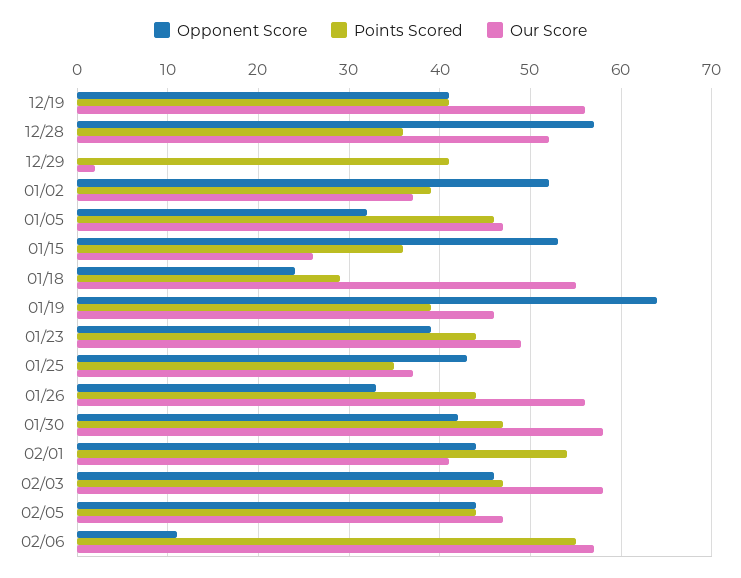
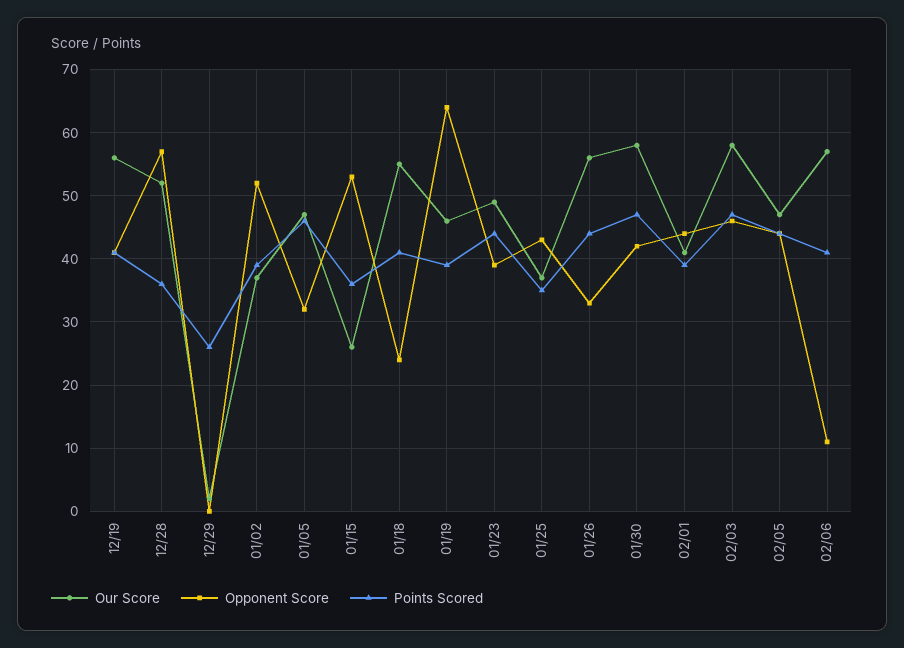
Points Scored, 12/29: 41 -> 26
Points Scored, 01/18: 29 -> 41
Points Scored, 02/01: 54 -> 39
Points Scored, 02/06: 55 -> 41

